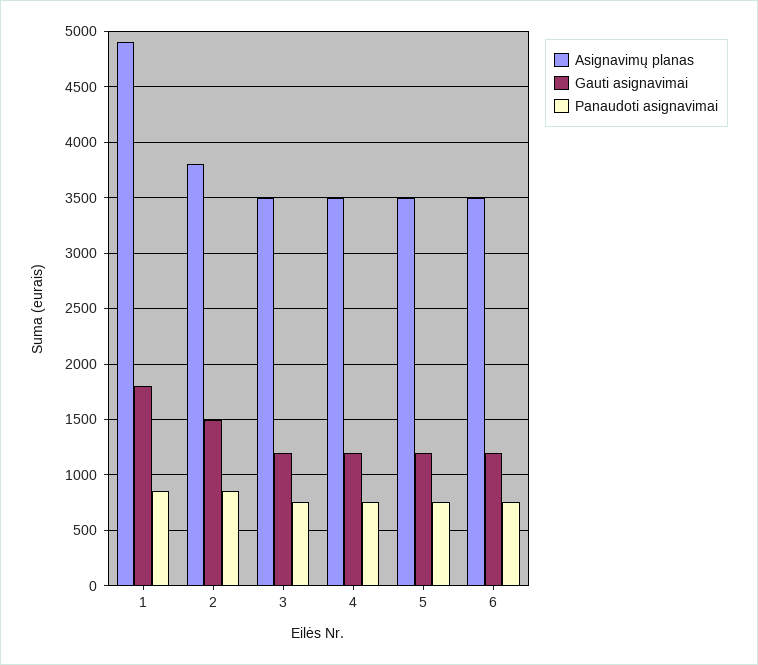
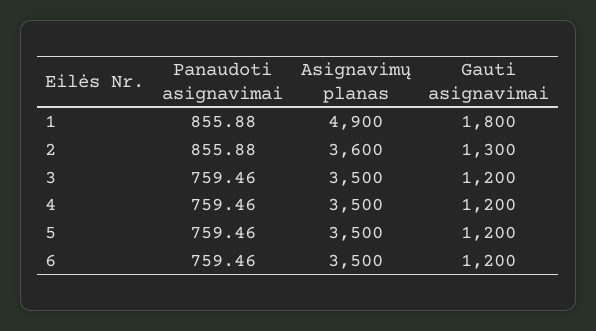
Asignavimų planas, 2: 3800 -> 3600
Gauti asignavimai, 2: 1500 -> 1300

